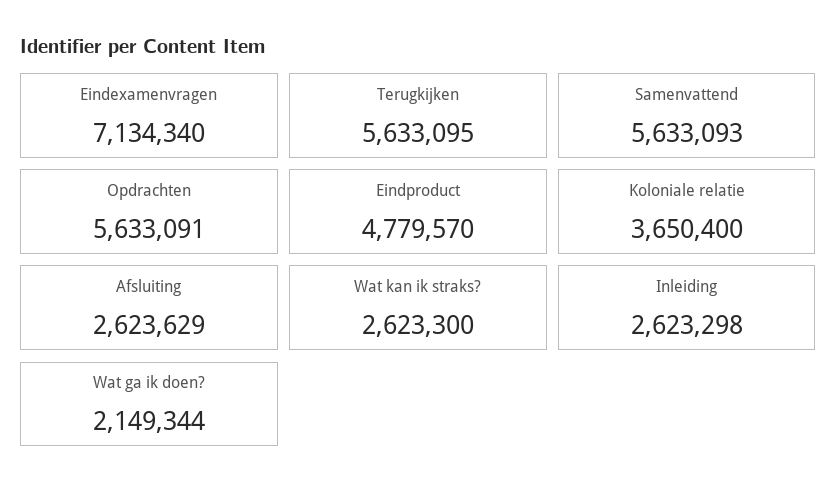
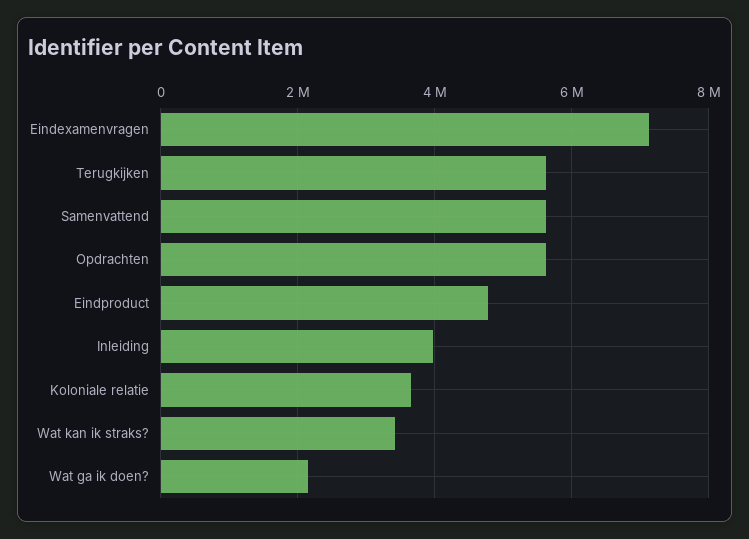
Afsluiting: 2623629 -> none
Wat kan ik straks?: 2623300 -> 3400000
Inleiding: 2623298 -> 4000000

